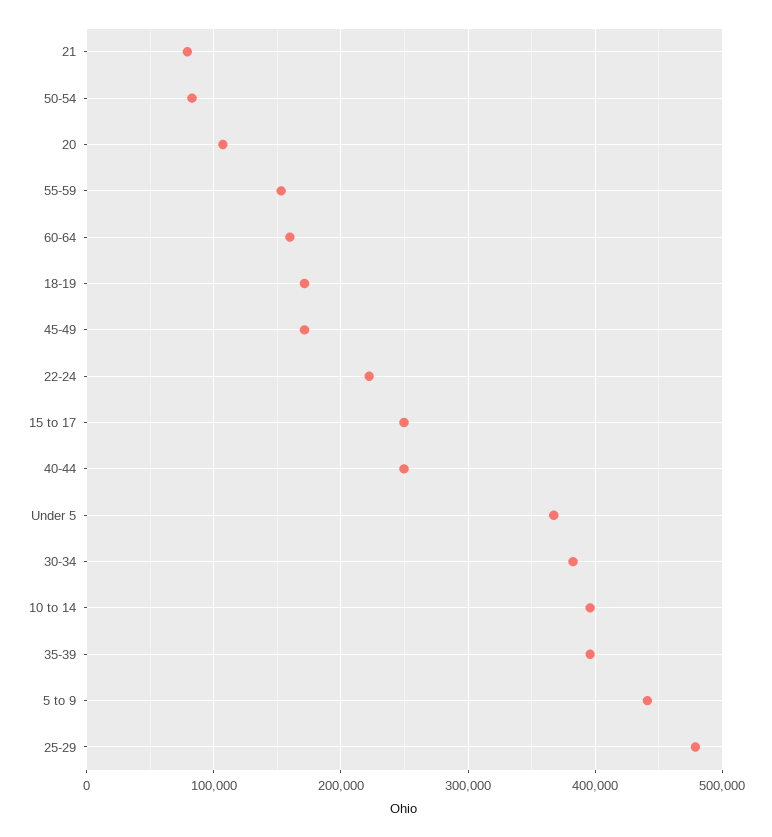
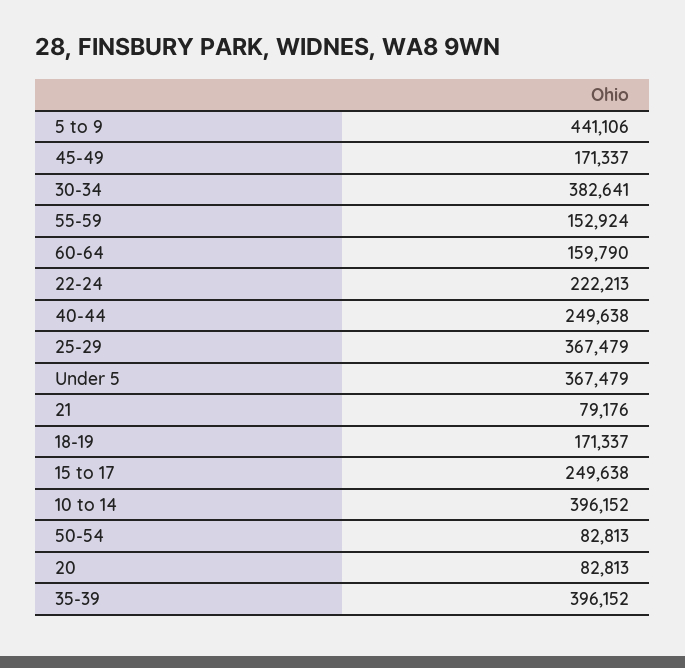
20: 110000 -> 82813
25-29: 480000 -> 367479

